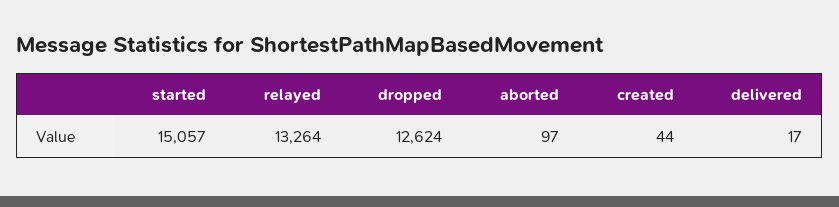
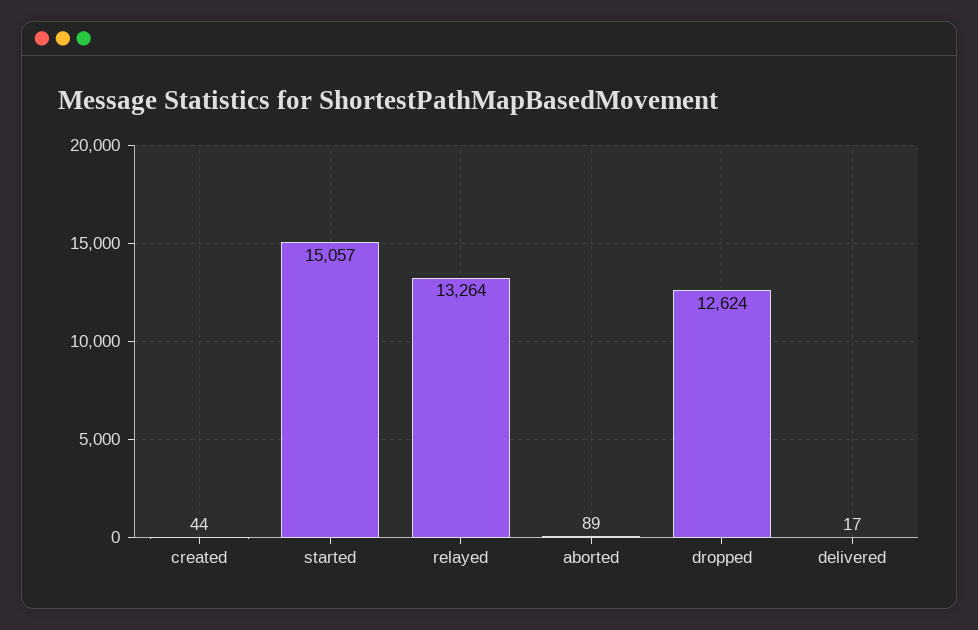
aborted: 97 -> 89

